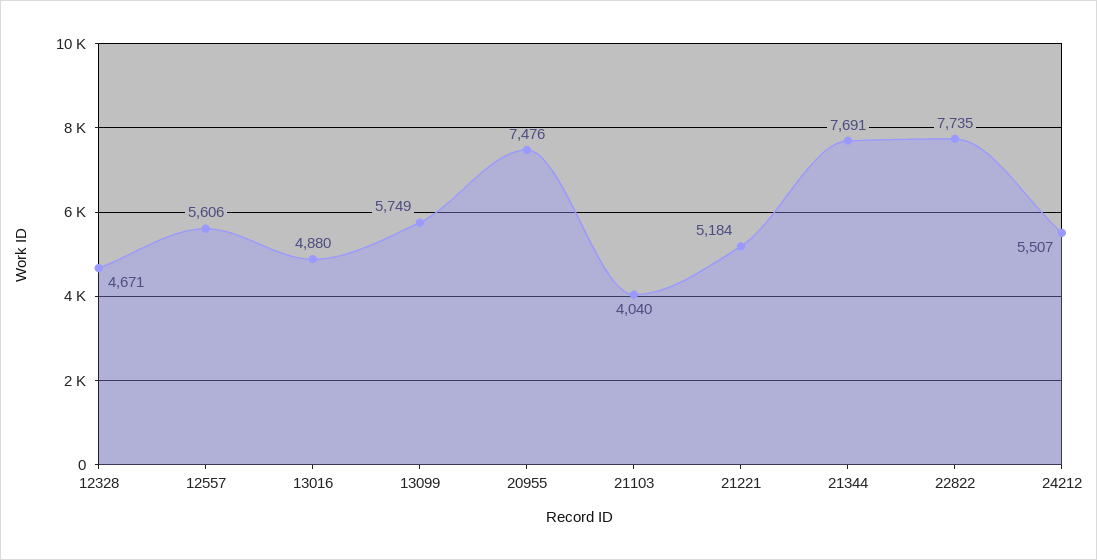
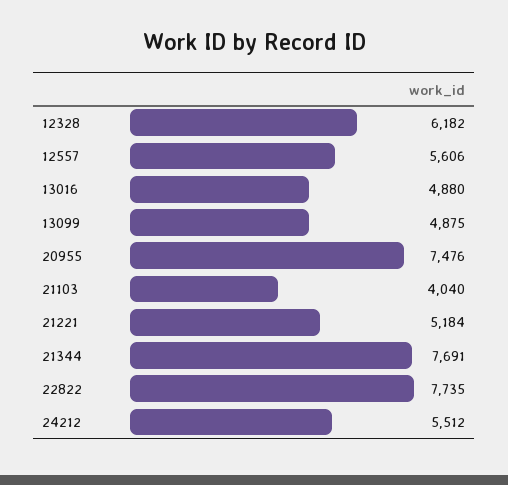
12328: 4671 -> 6182
13099: 5749 -> 4875
24212: 5507 -> 5512

